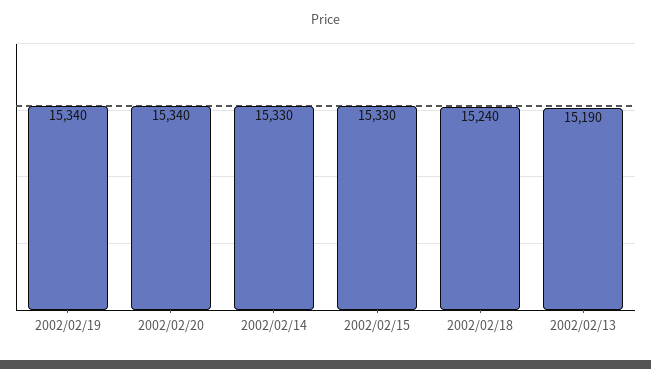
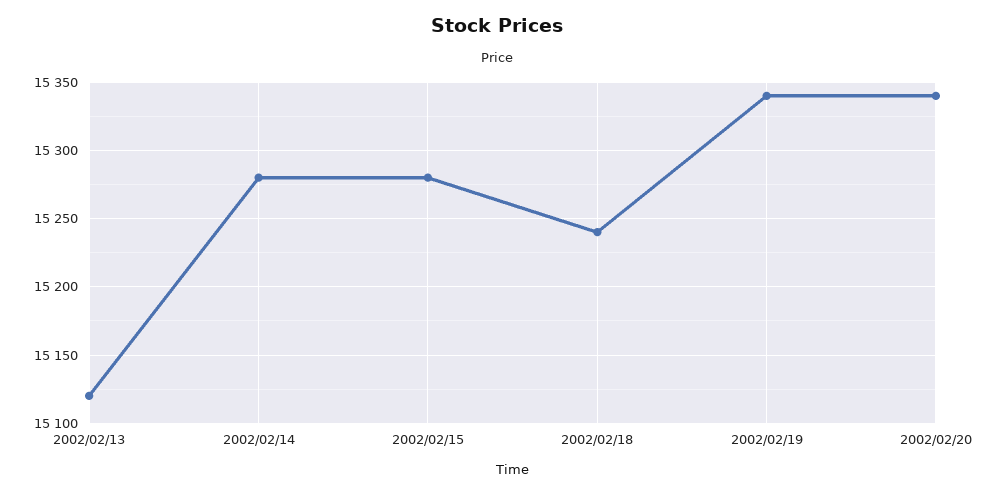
2002/02/14: 15330 -> 15280
2002/02/15: 15330 -> 15280
2002/02/13: 15190 -> 15120

